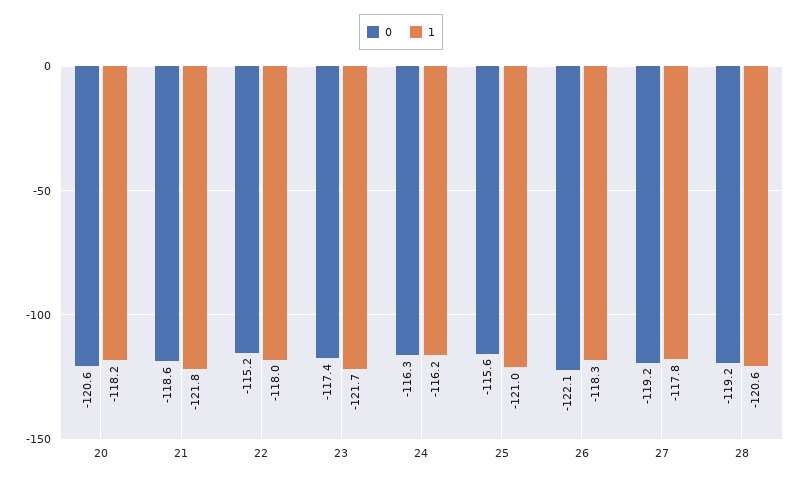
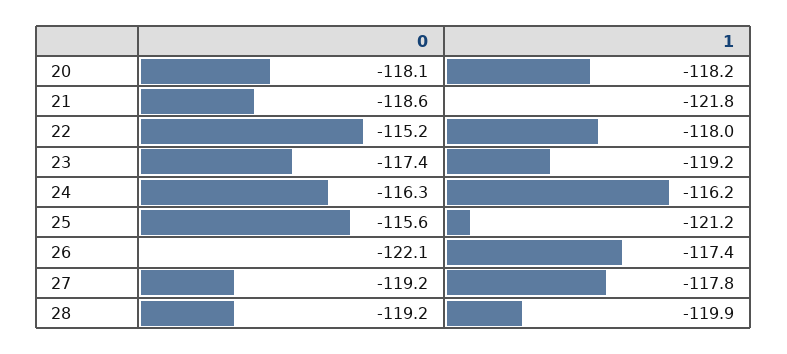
0, 20: -120.6 -> -118.1
1, 23: -121.7 -> -119.2
1, 25: -121 -> -121.2
1, 26: -118.3 -> -117.4
1, 28: -120.6 -> -119.9

